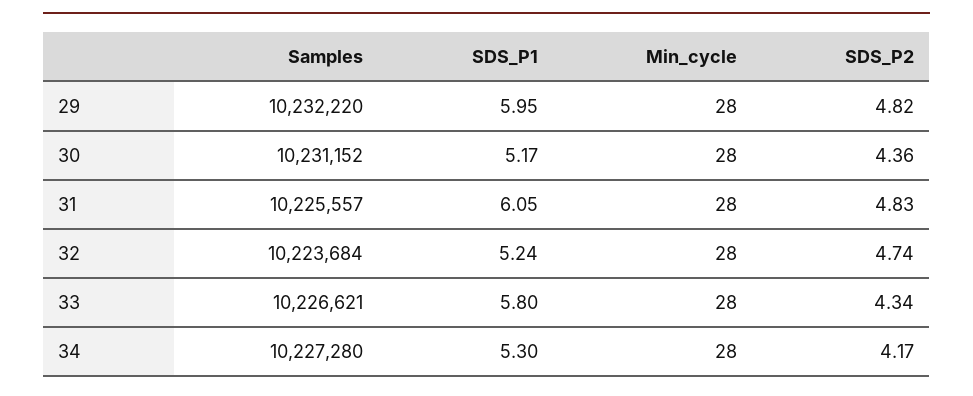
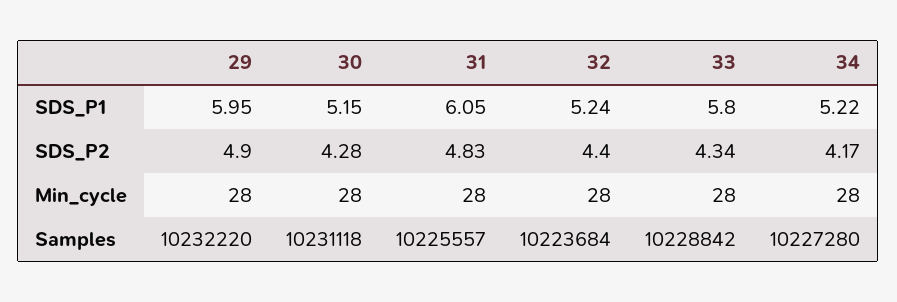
SDS_P2, 29: 4.82 -> 4.9
Samples, 30: 10231152 -> 10231118
SDS_P1, 30: 5.17 -> 5.15
SDS_P2, 30: 4.36 -> 4.28
SDS_P2, 32: 4.74 -> 4.4
Samples, 33: 10226621 -> 10228842
SDS_P1, 34: 5.3 -> 5.22

